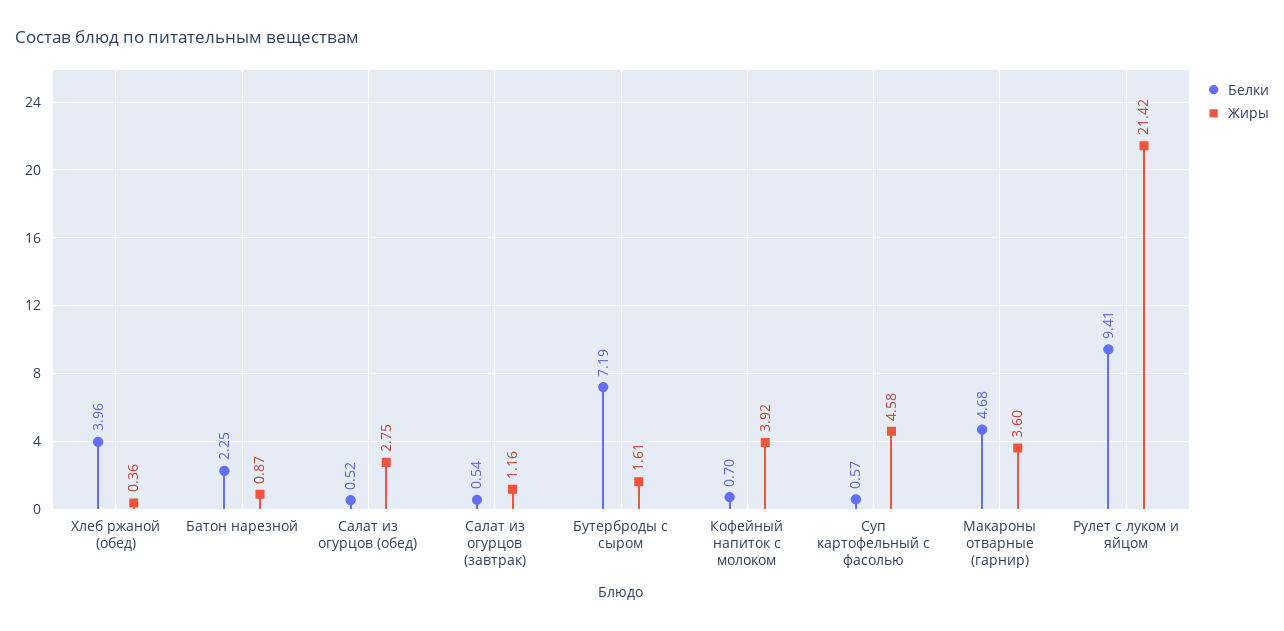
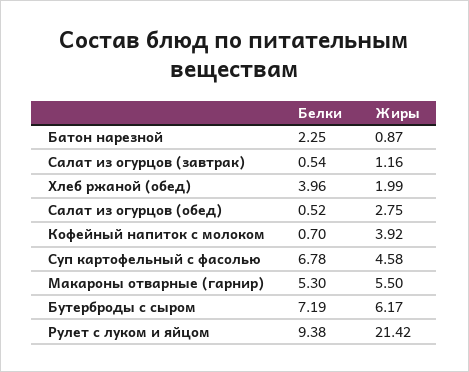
Жиры, Хлеб ржаной (обед): 0.36 -> 1.99
Жиры, Бутерброды с сыром: 1.61 -> 6.17
Белки, Суп картофельный с фасолью: 0.57 -> 6.78
Белки, Макароны отварные (гарнир): 4.68 -> 5.3
Жиры, Макароны отварные (гарнир): 3.6 -> 5.5
Белки, Рулет с луком и яйцом: 9.41 -> 9.38

